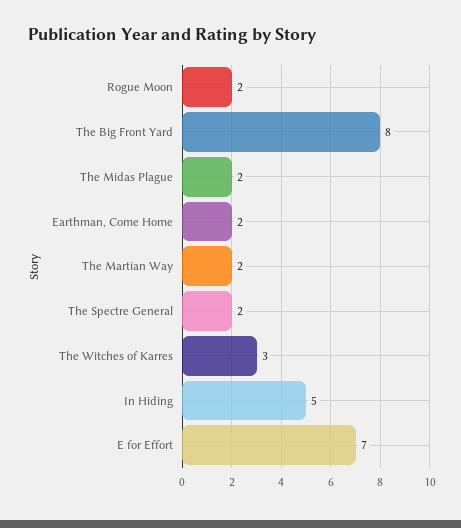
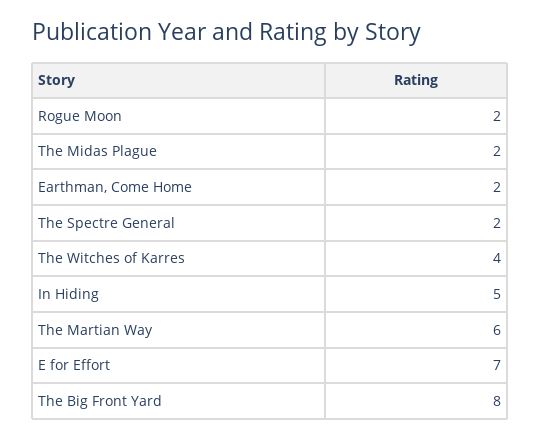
The Martian Way: 2 -> 6
The Witches of Karres: 3 -> 4

